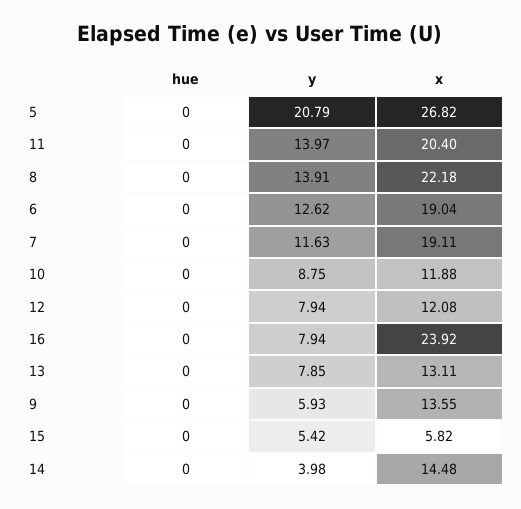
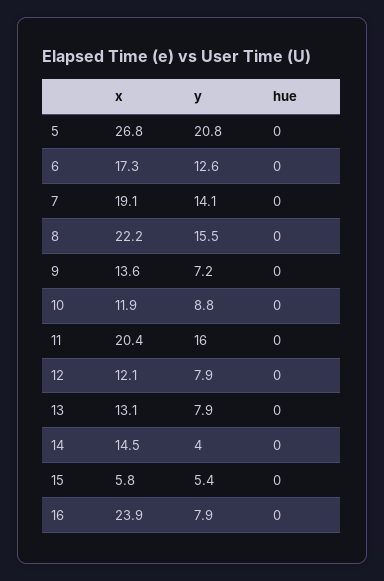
y, 11: 13.97 -> 16
y, 8: 13.91 -> 15.5
x, 6: 19.04 -> 17.3
y, 7: 11.63 -> 14.1
y, 9: 5.93 -> 7.2

